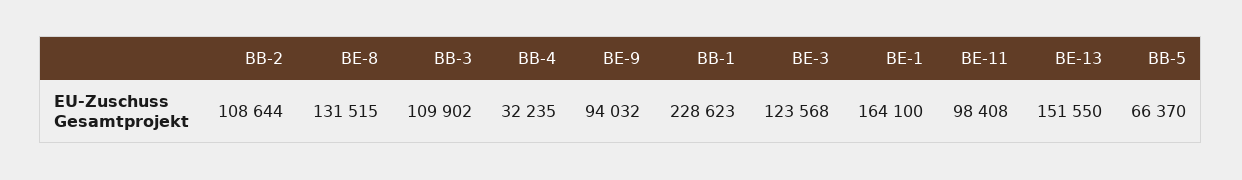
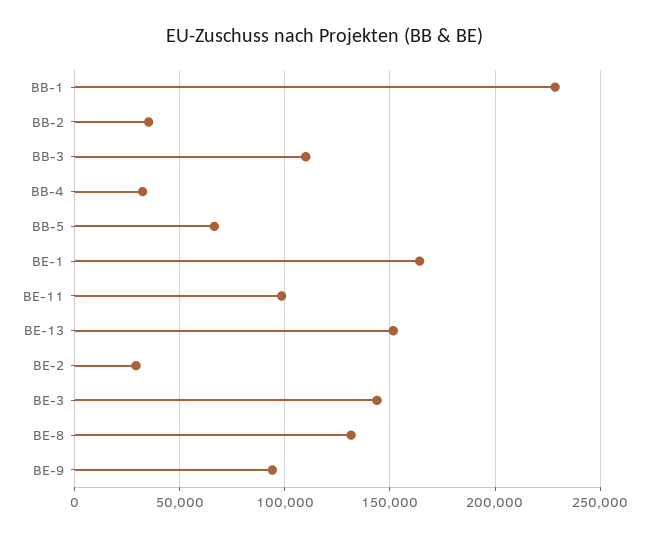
BB-2: 108644 -> 35000
BE-3: 123568 -> 145000
BE-2: none -> 30000

